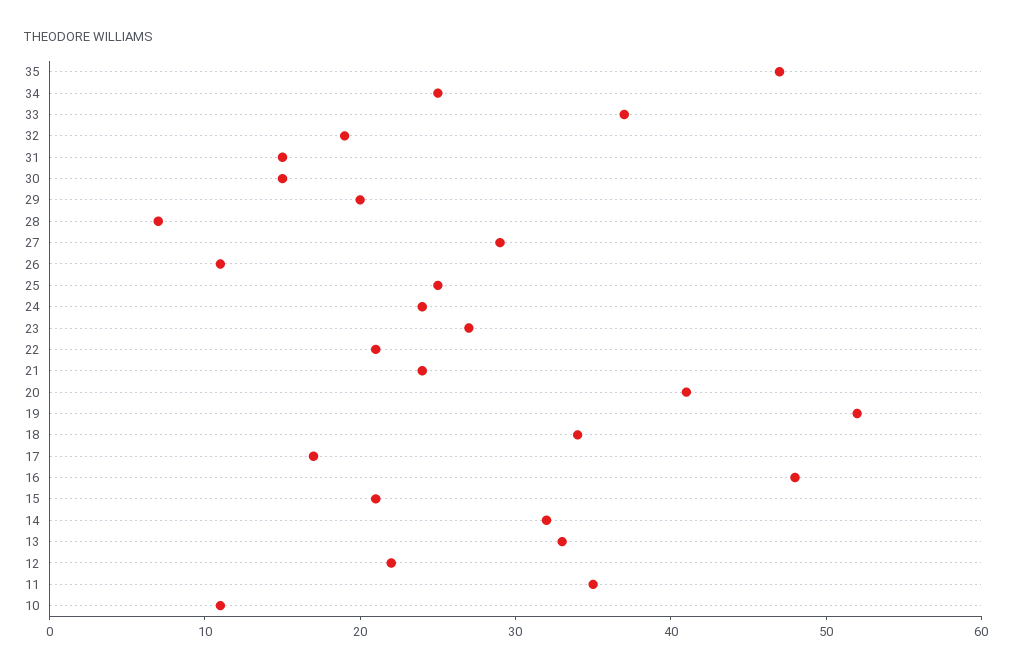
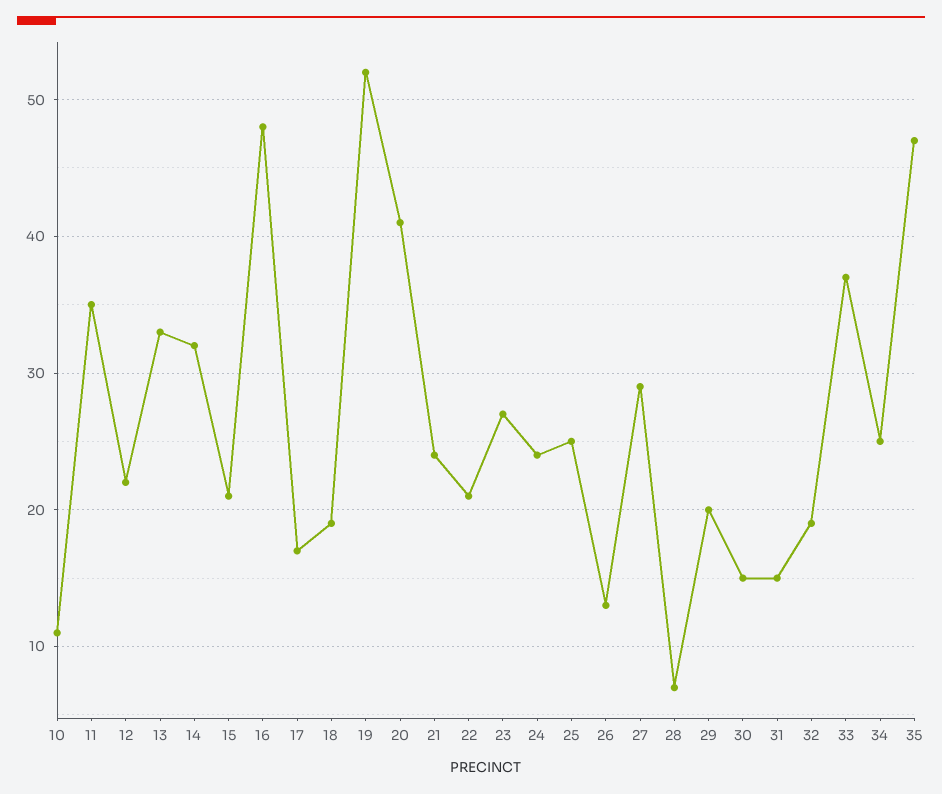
26: 11 -> 13
18: 34 -> 19

